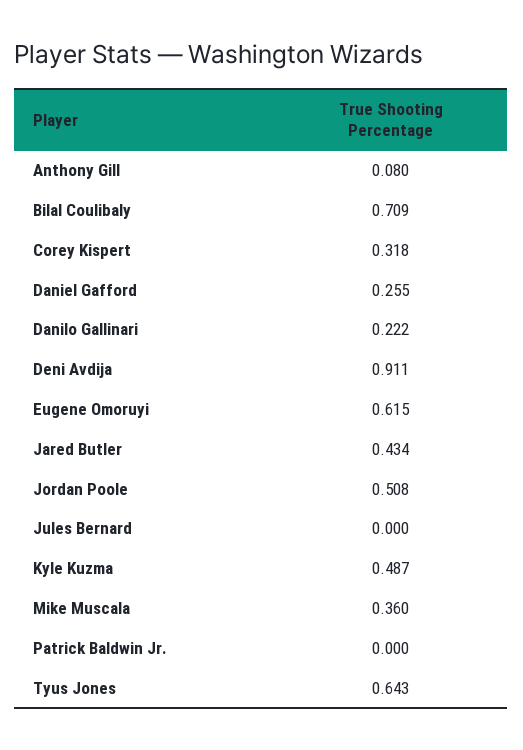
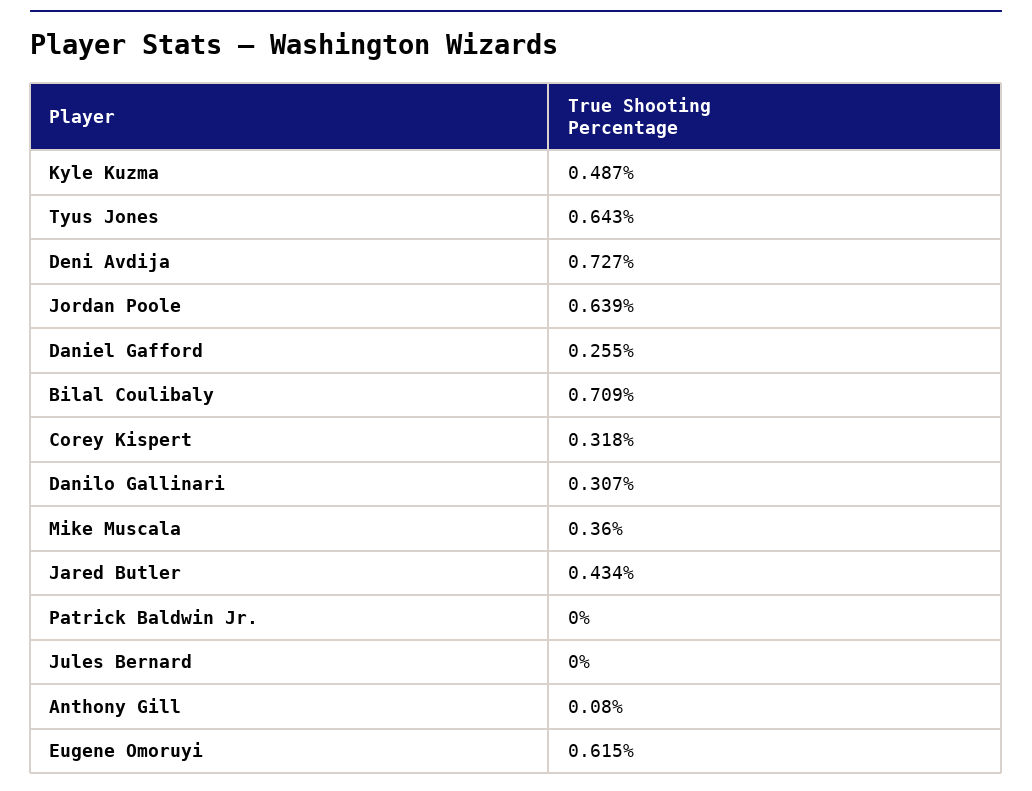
Danilo Gallinari: 0.222 -> 0.307
Deni Avdija: 0.911 -> 0.727
Jordan Poole: 0.508 -> 0.639

